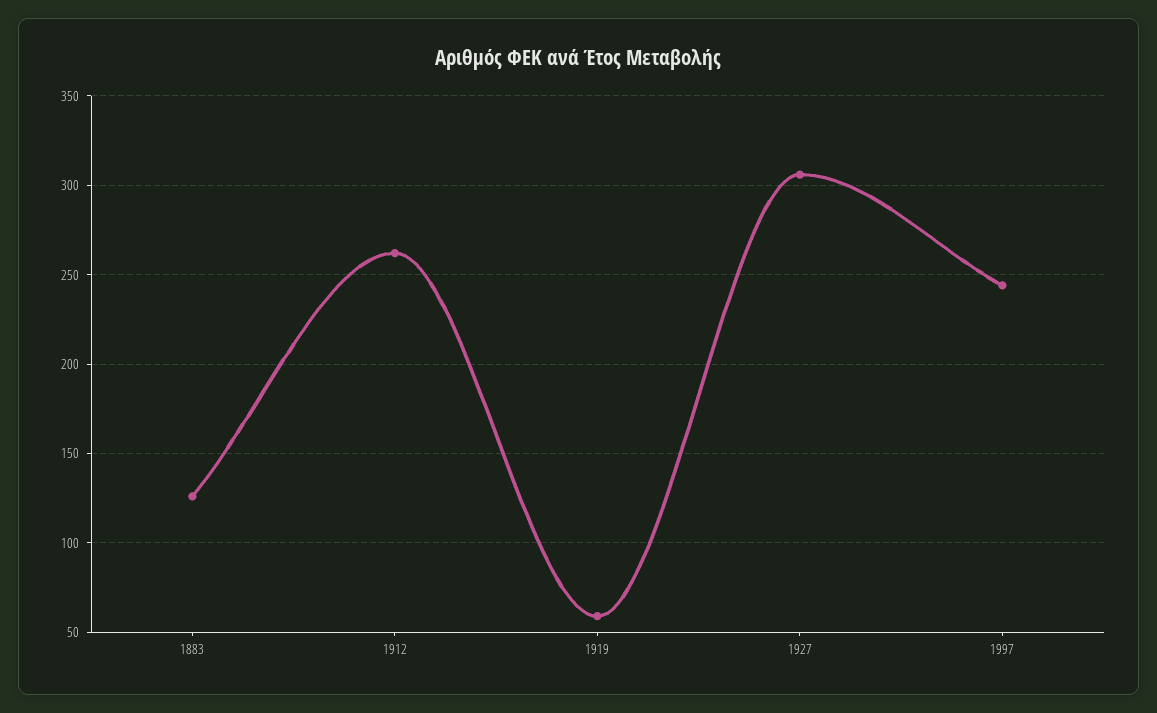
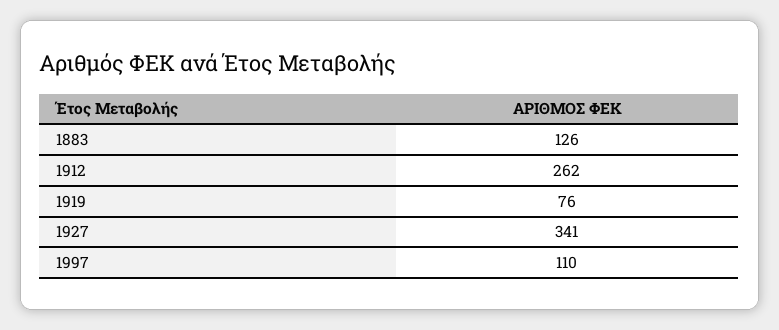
1919: 60 -> 76
1927: 305 -> 341
1997: 245 -> 110

